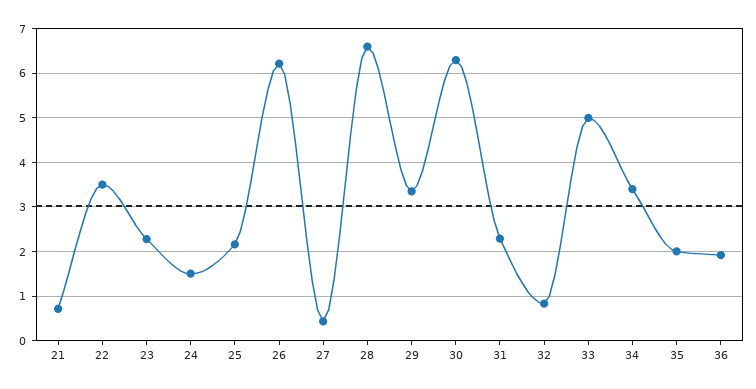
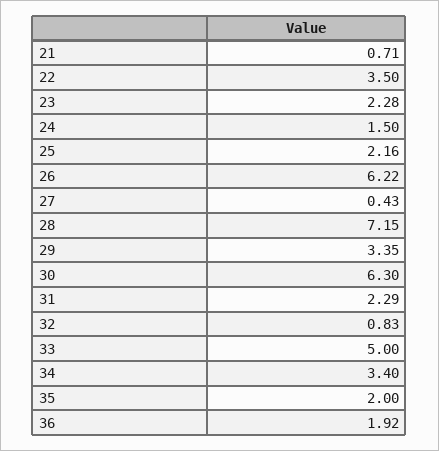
28: 6.6 -> 7.15

